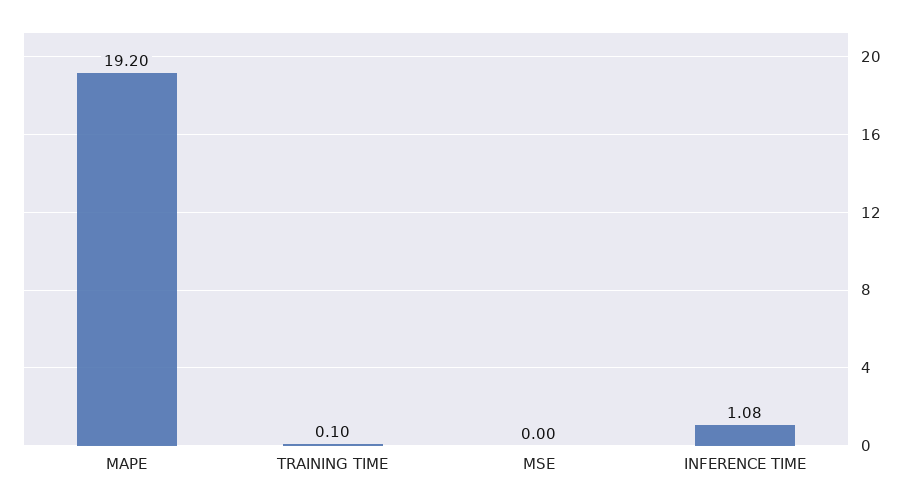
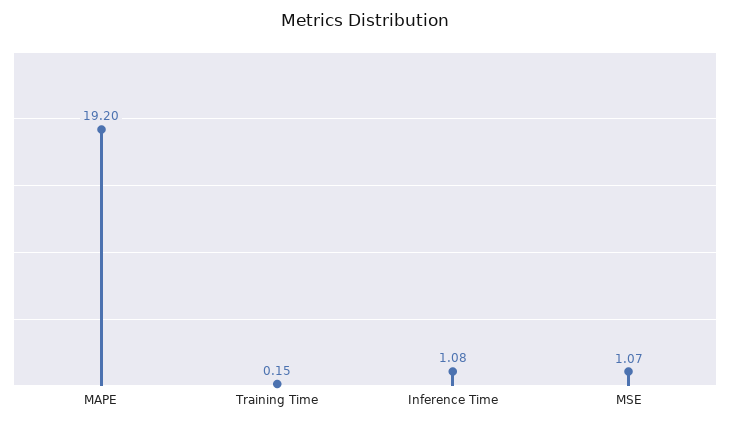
TRAINING TIME: 0.1 -> 0.15
MSE: 0 -> 1.07

